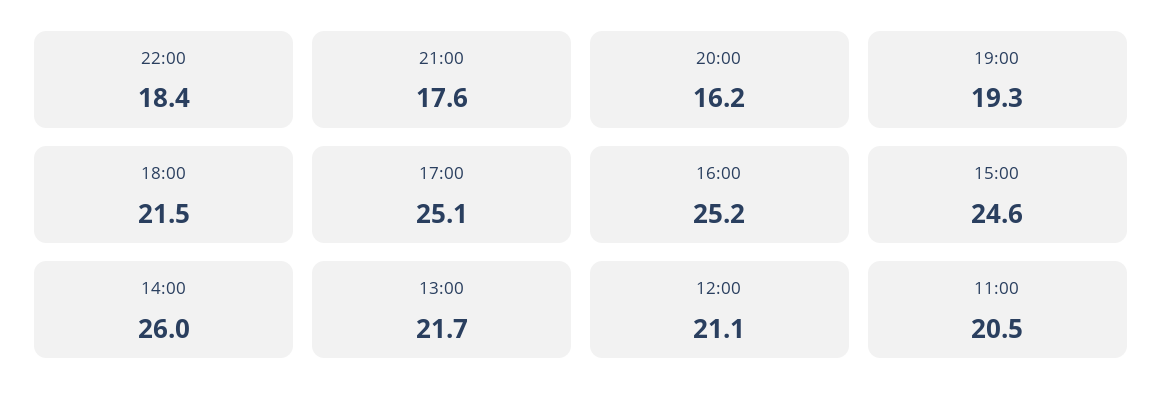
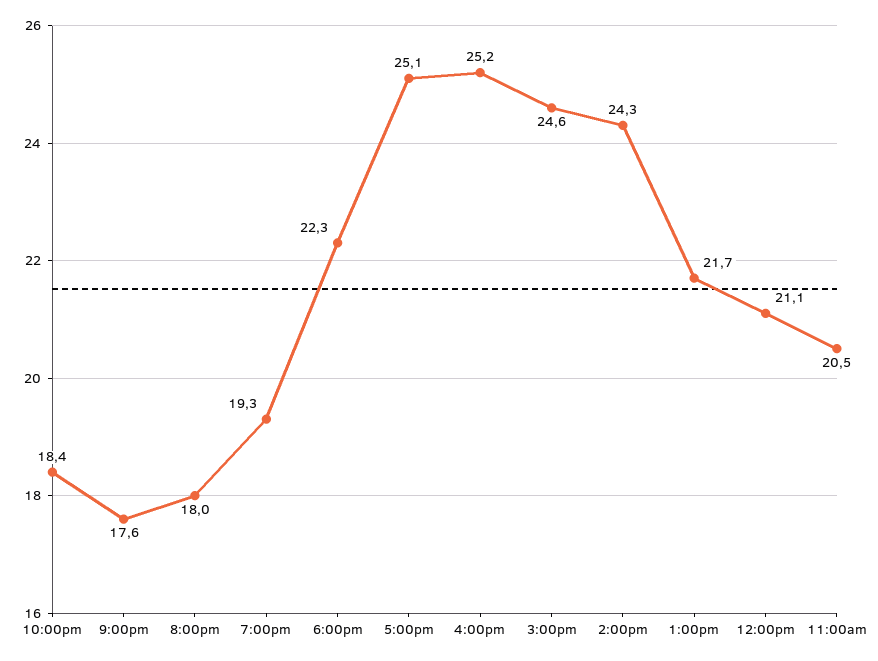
20:00: 16.2 -> 18
18:00: 21.5 -> 22.3
14:00: 26 -> 24.3

